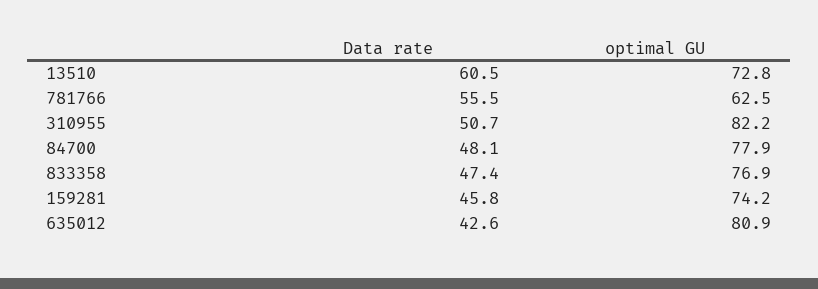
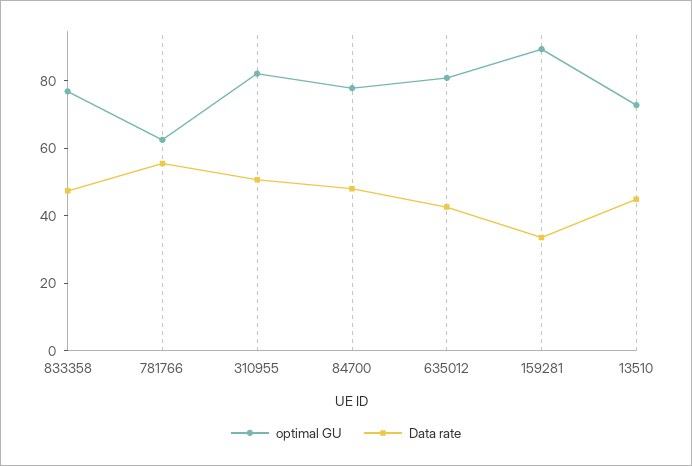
Data rate, 13510: 60.5 -> 45
Data rate, 159281: 45.8 -> 35
optimal GU, 159281: 74.2 -> 90

